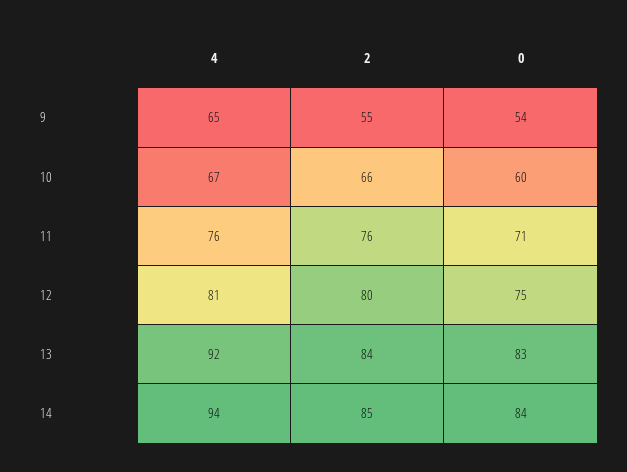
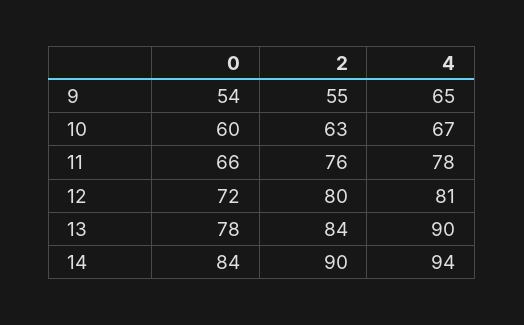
2, 10: 66 -> 63
4, 11: 76 -> 78
0, 11: 71 -> 66
0, 12: 75 -> 72
4, 13: 92 -> 90
0, 13: 83 -> 78
2, 14: 85 -> 90

